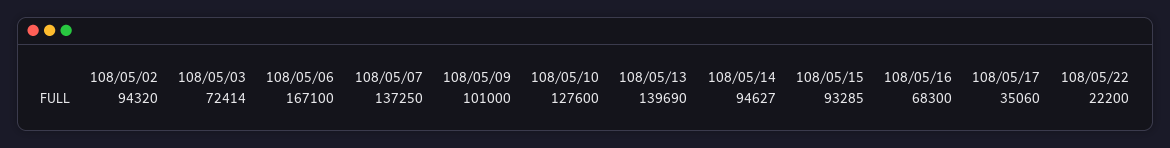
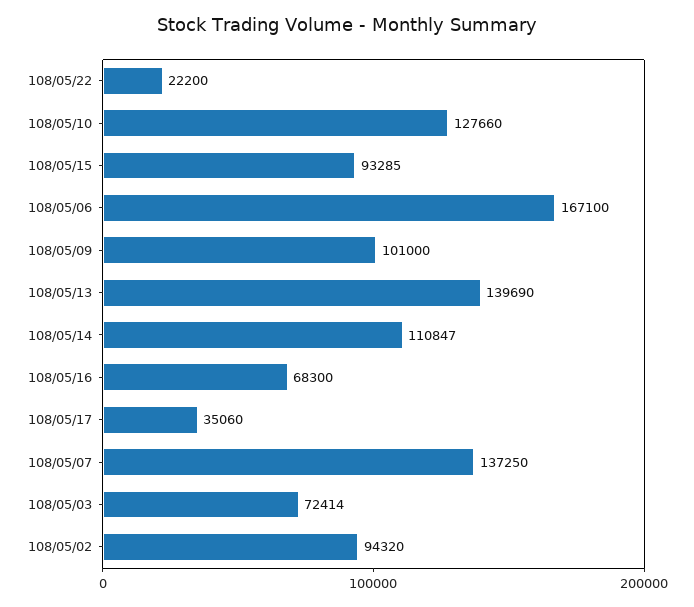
108/05/10: 127600 -> 127660
108/05/14: 94627 -> 110847

